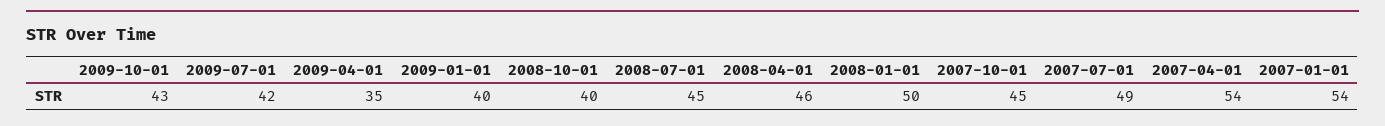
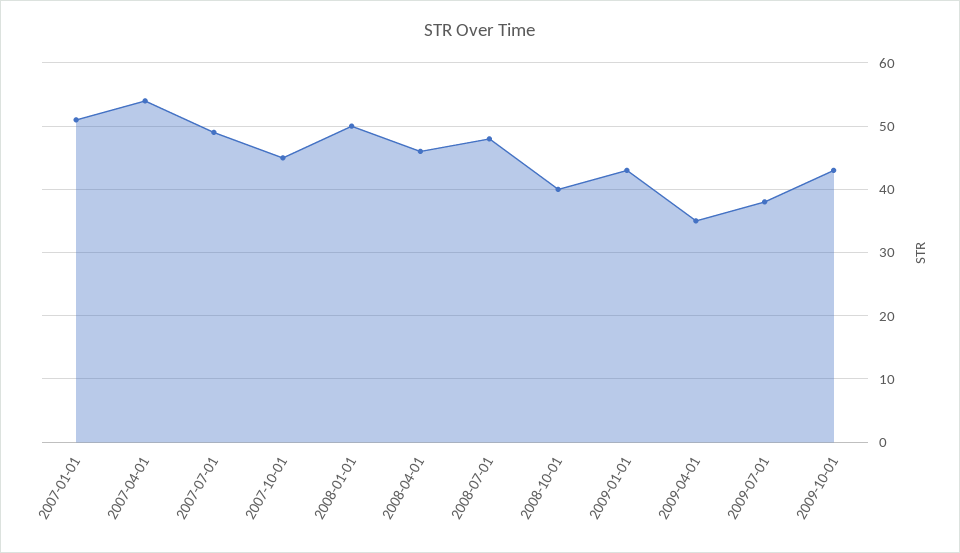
2009-07-01: 42 -> 38
2009-01-01: 40 -> 43
2008-07-01: 45 -> 48
2007-01-01: 54 -> 51

